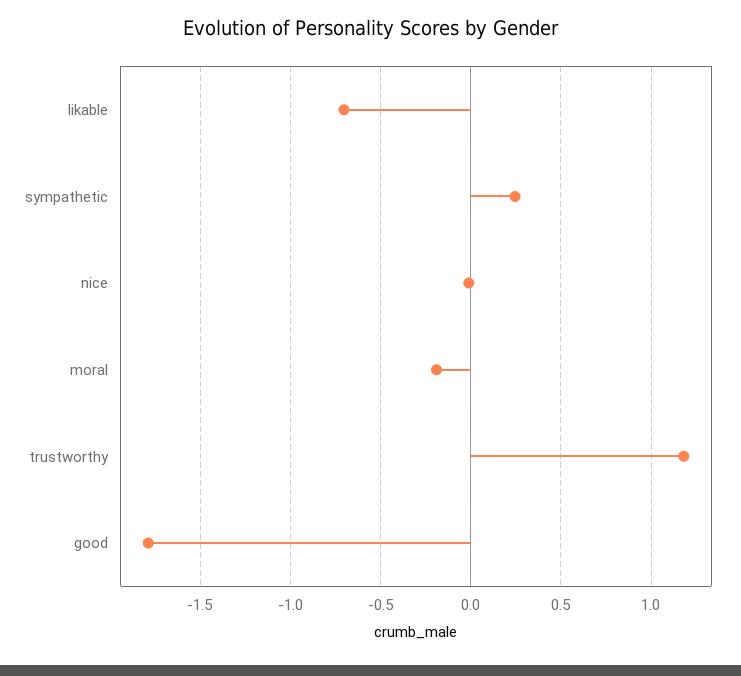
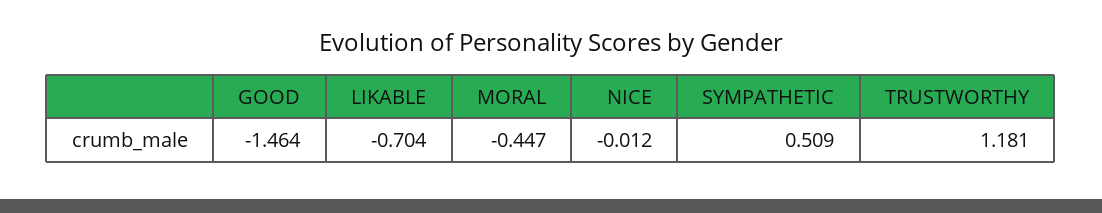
sympathetic: 0.25 -> 0.509
moral: -0.2 -> -0.447
good: -1.8 -> -1.464

